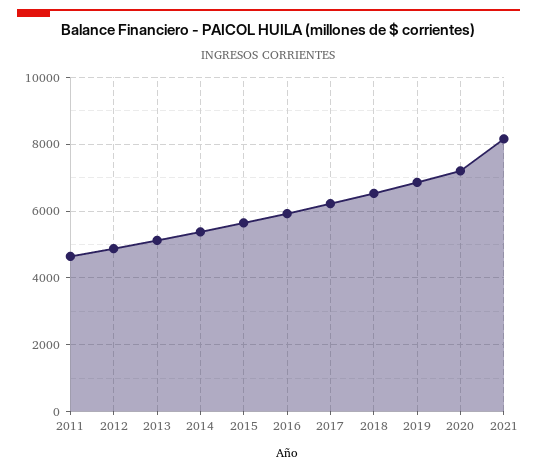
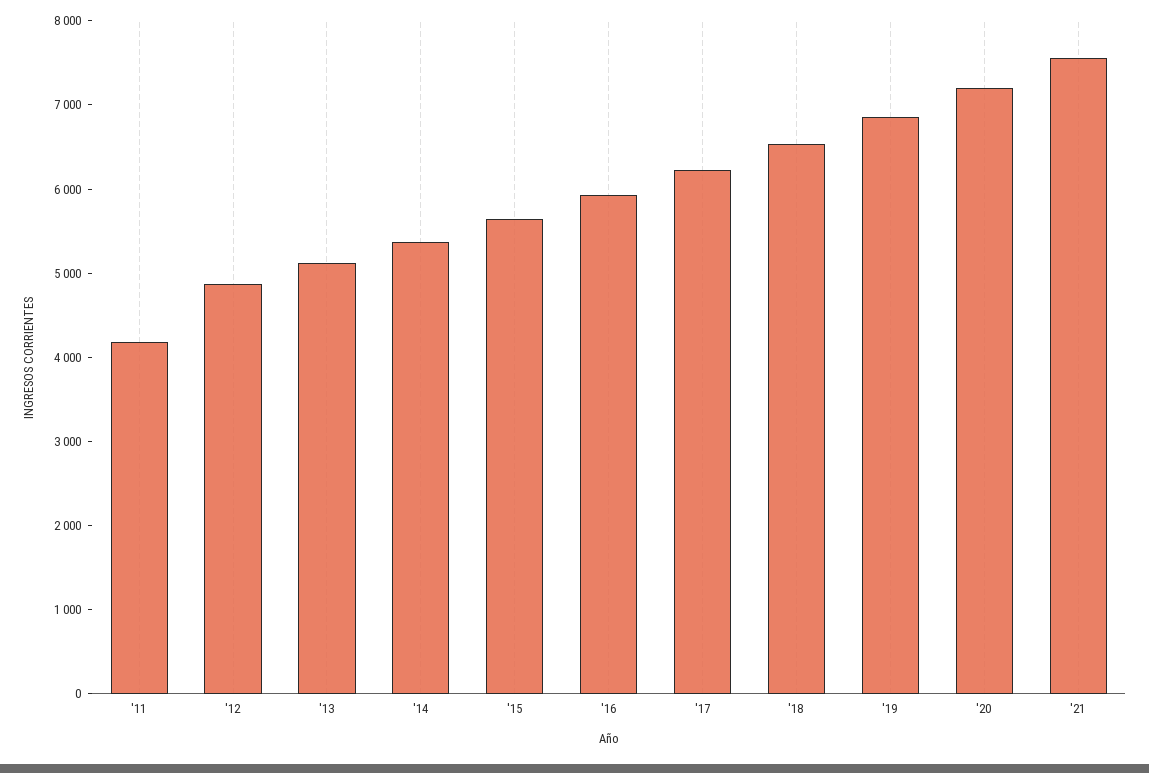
2011: 4600 -> 4200
2021: 8200 -> 7600

